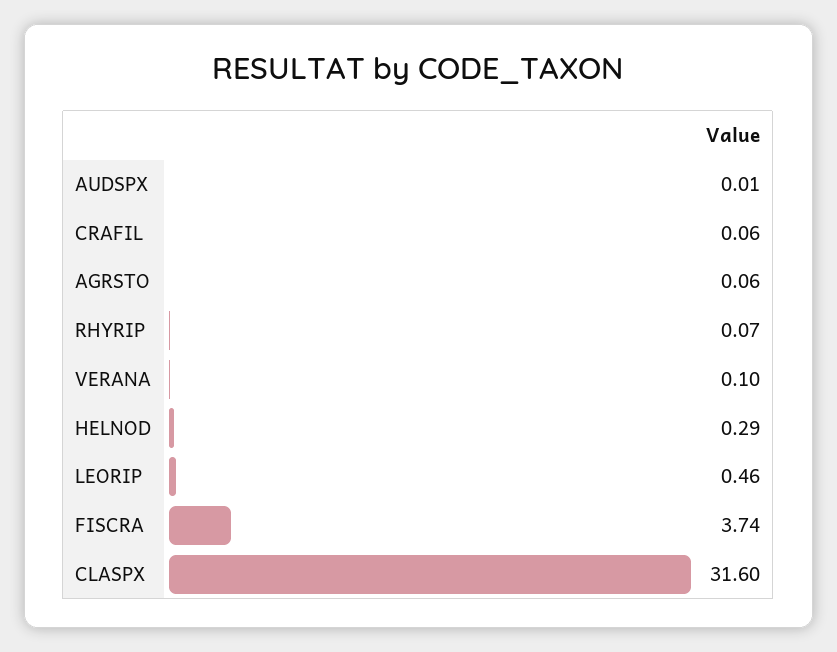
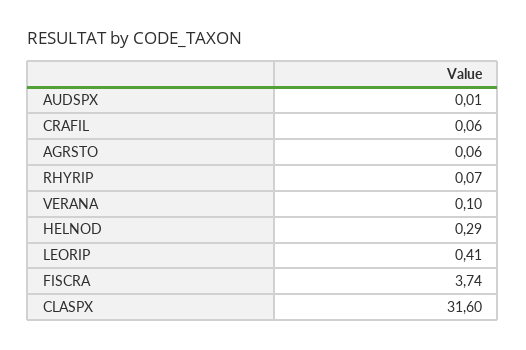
LEORIP: 0.46 -> 0.41

